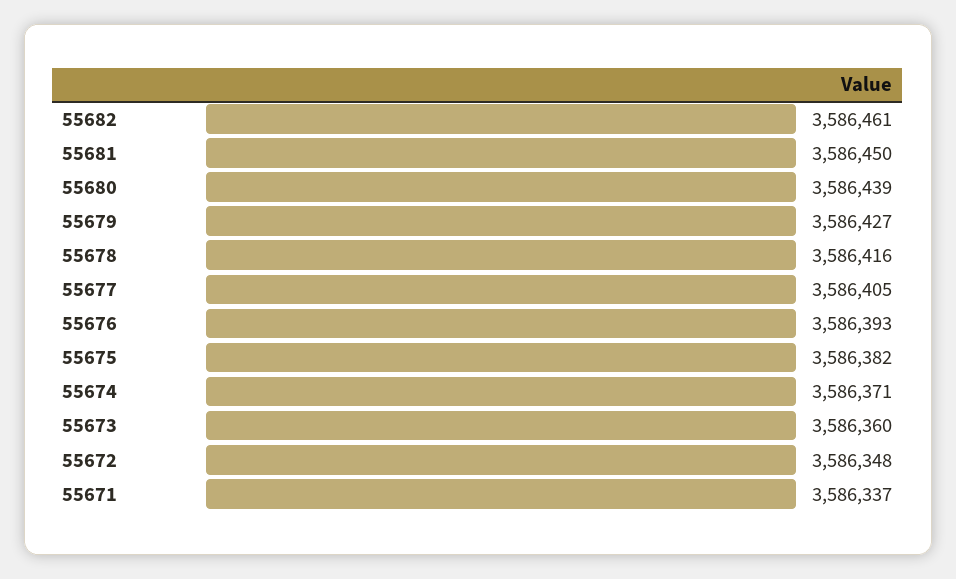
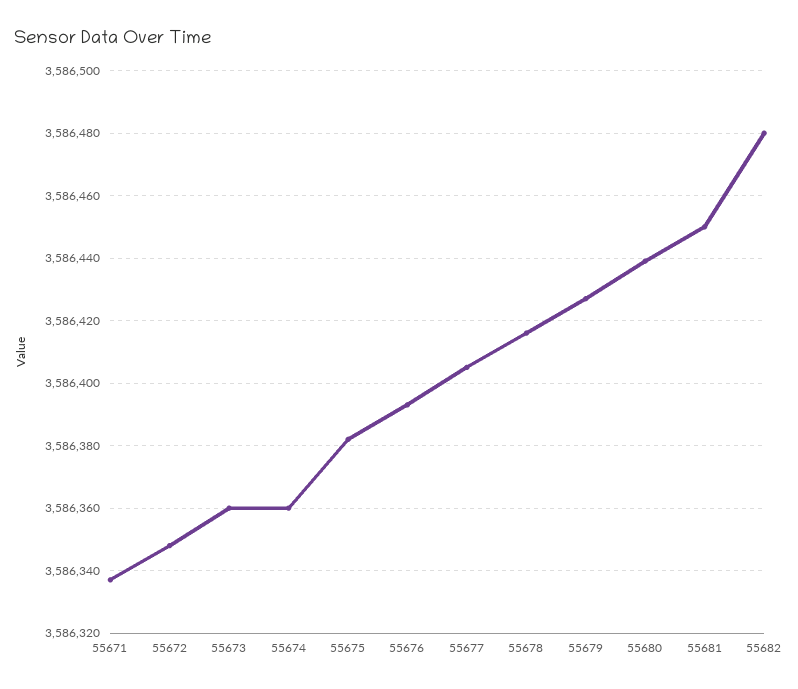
55682: 3586461 -> 3586480
55674: 3586371 -> 3586360

